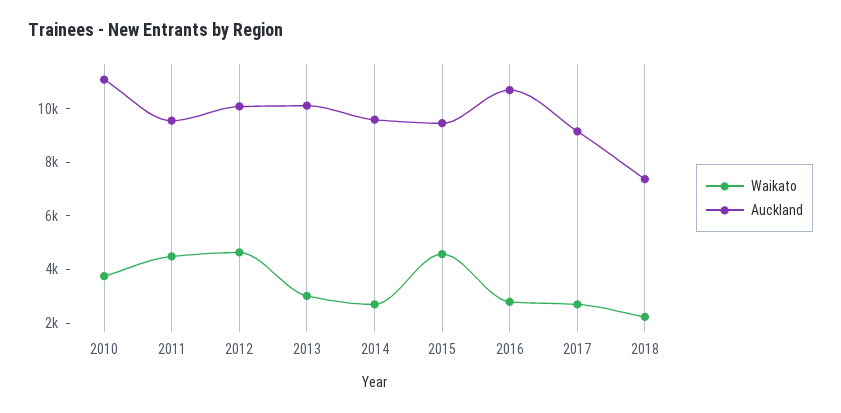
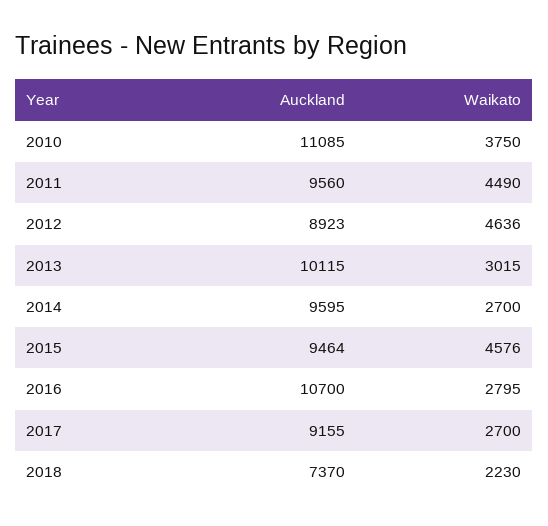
Auckland, 2012: 10000 -> 8923

